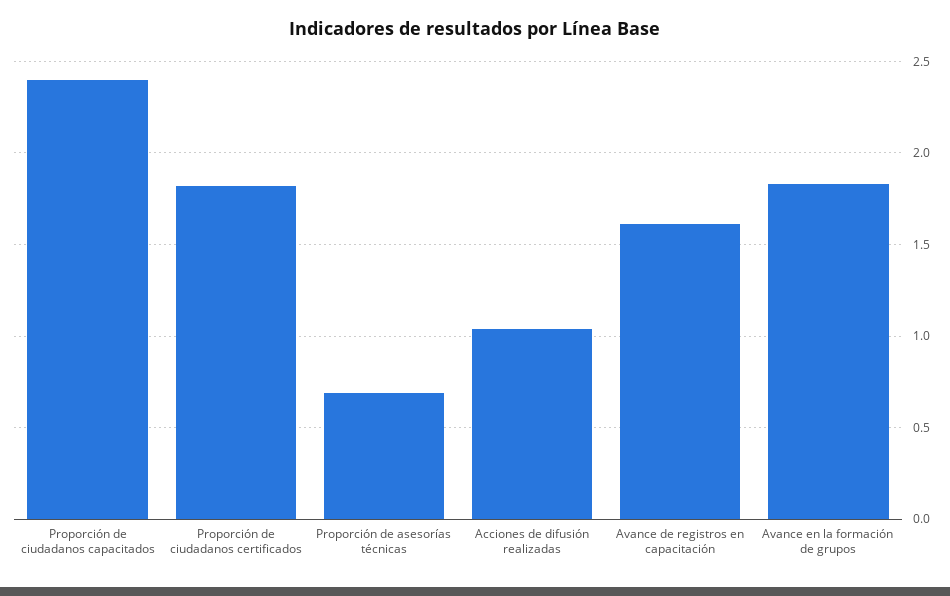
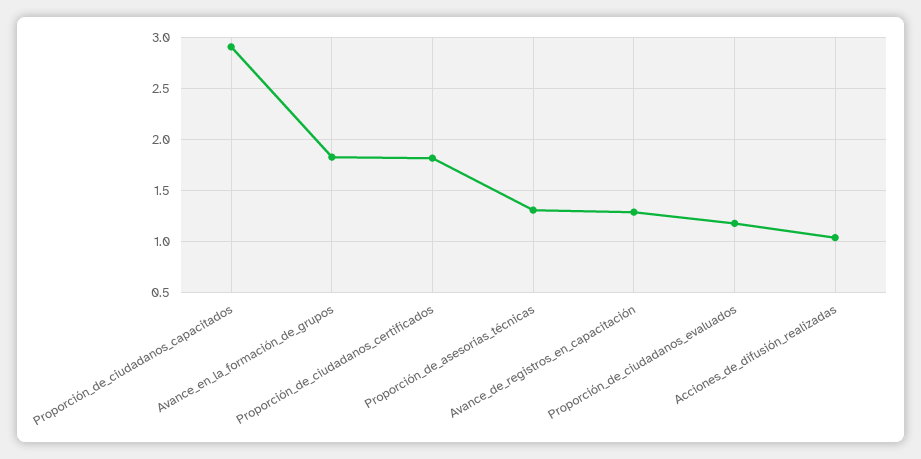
Proporción de ciudadanos capacitados: 2.4 -> 2.9
Proporción de asesorías técnicas: 0.7 -> 1.3
Avance de registros en capacitación: 1.6 -> 1.3
Proporción_de_ciudadanos_evaluados: none -> 1.2

